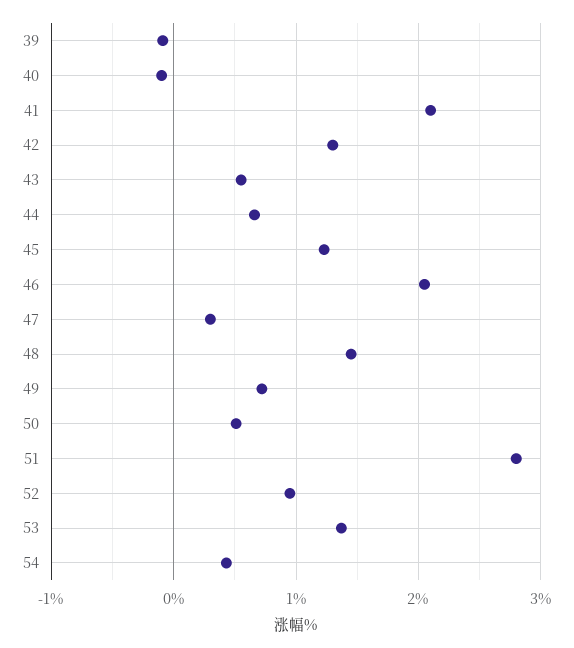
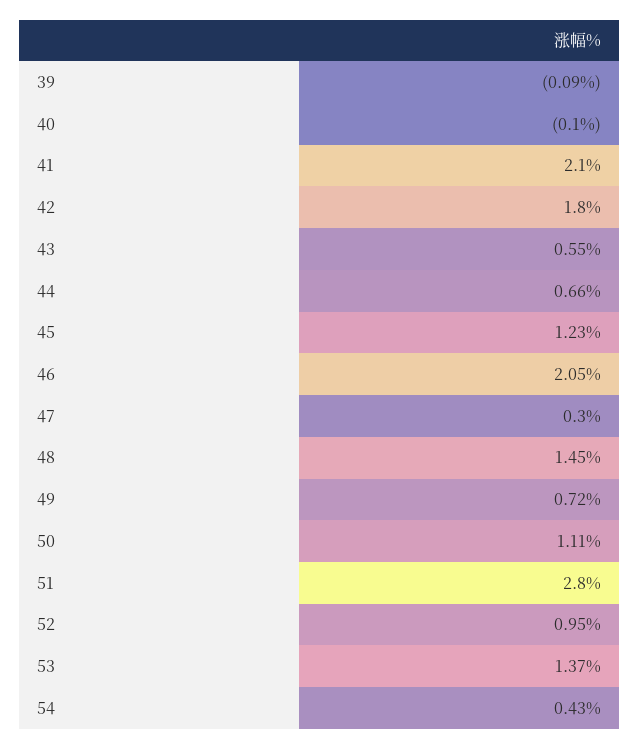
42: 1.3 -> 1.8
50: 0.5 -> 1.11

